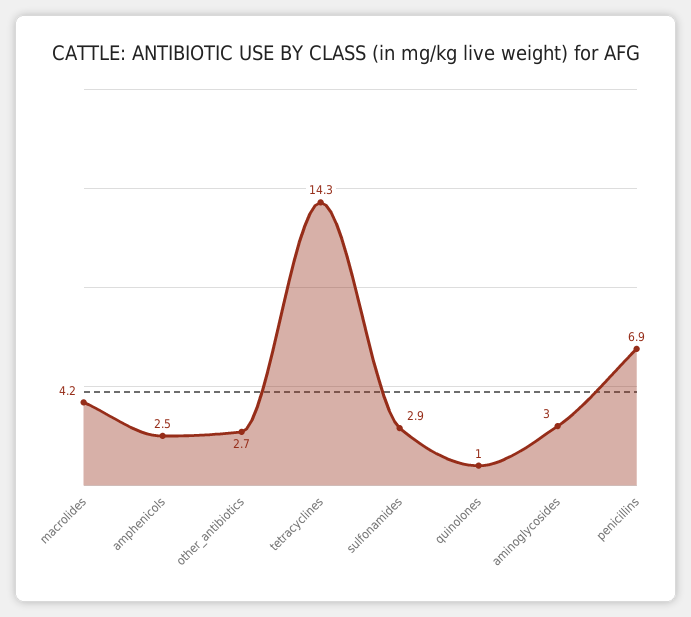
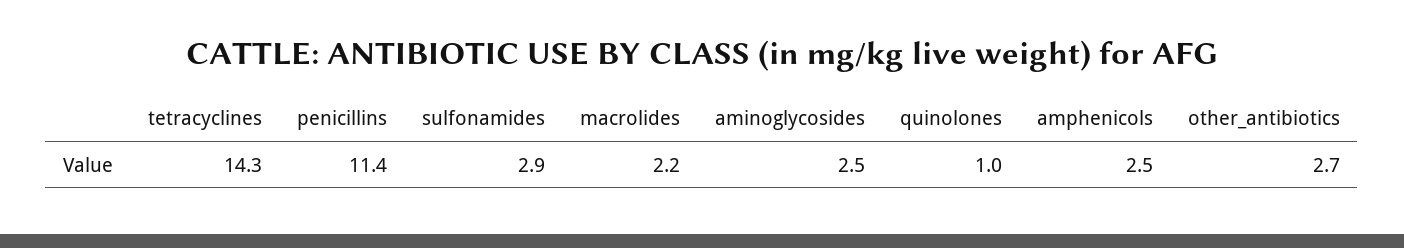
macrolides: 4.2 -> 2.2
aminoglycosides: 3 -> 2.5
penicillins: 6.9 -> 11.4

